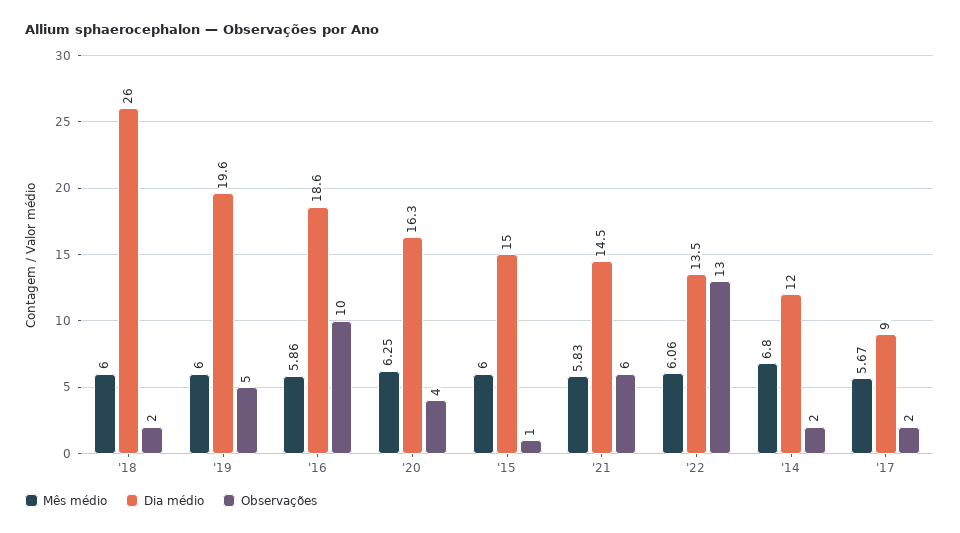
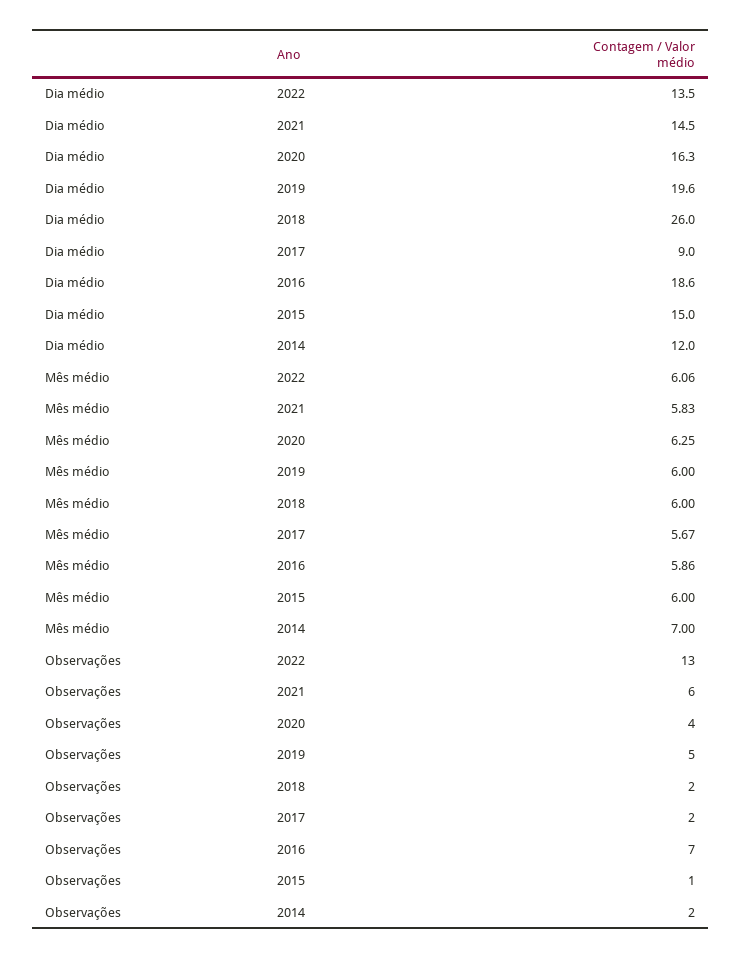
Observações, '16: 10 -> 7
Mês médio, '14: 6.8 -> 7

